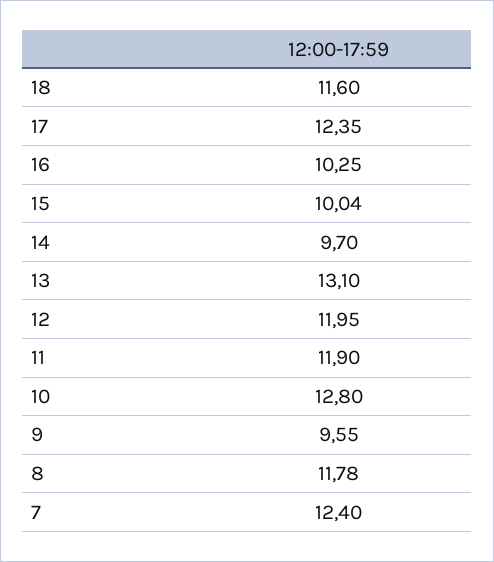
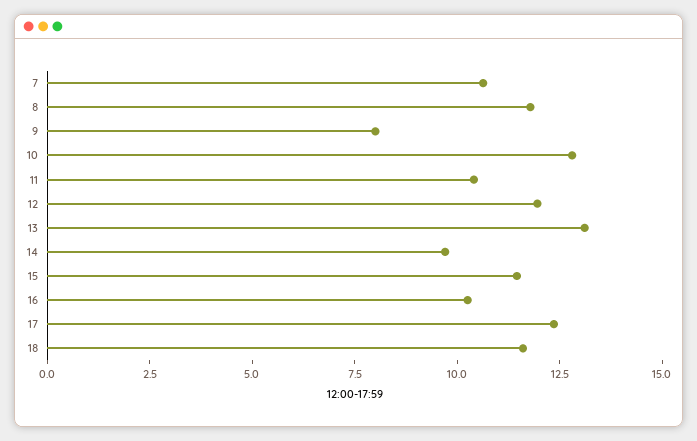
15: 10.04 -> 11.5
11: 11.9 -> 10.5
9: 9.55 -> 8
7: 12.4 -> 10.5

